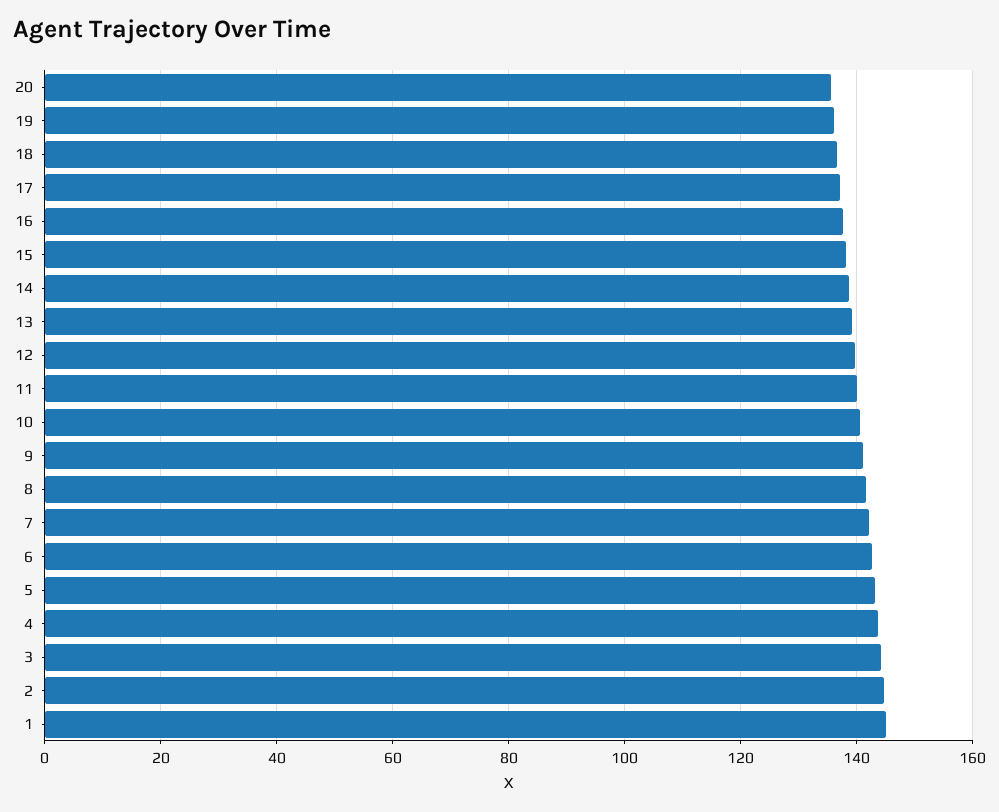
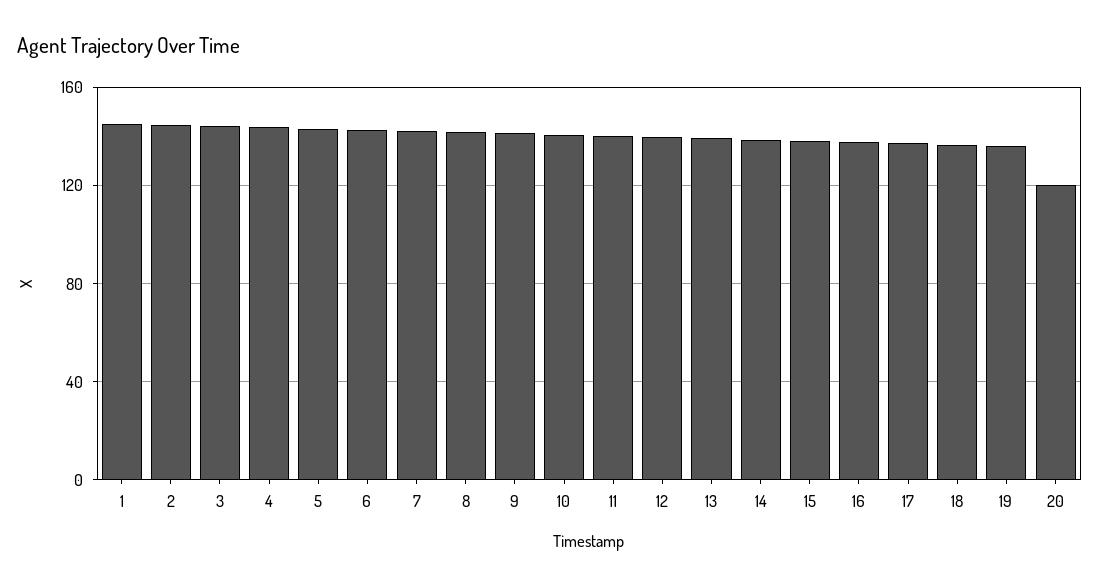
20: 136 -> 120

